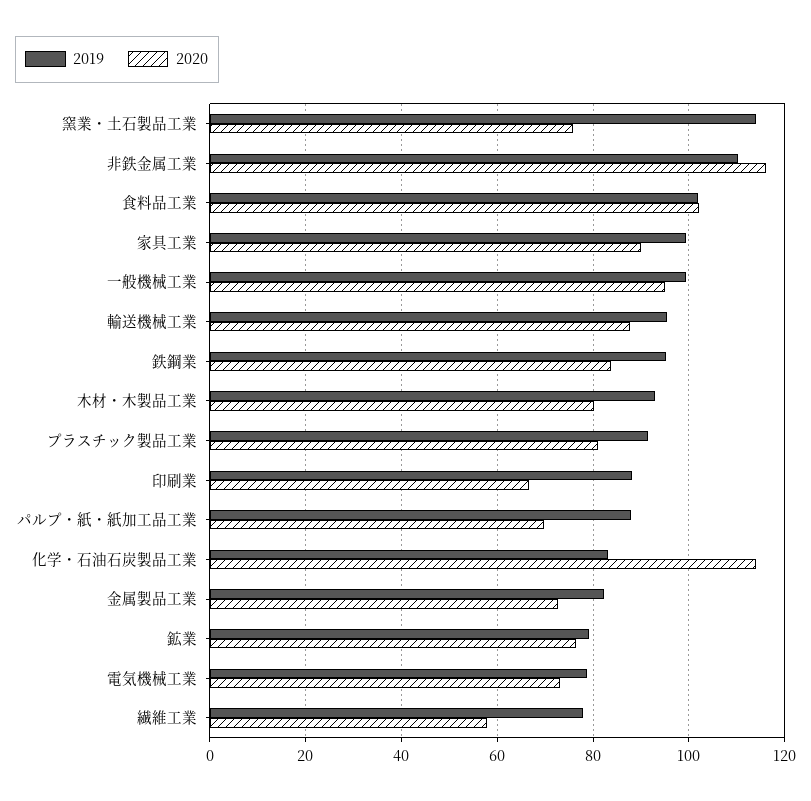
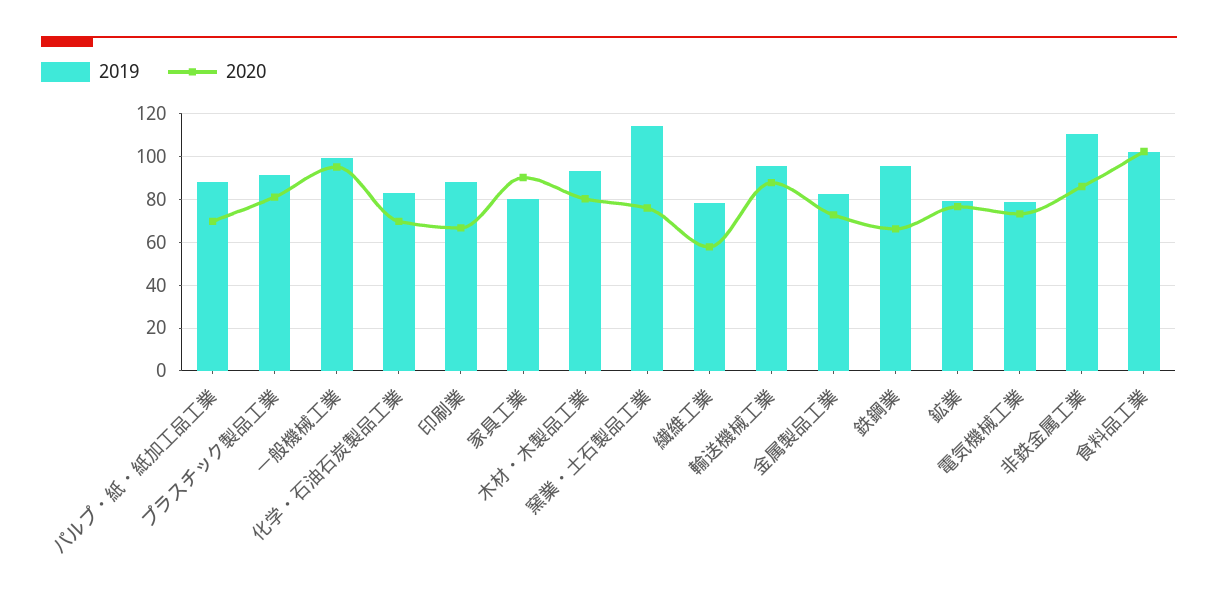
2020, 非鉄金属工業: 116 -> 85
2019, 家具工業: 100 -> 80
2020, 鉄鋼業: 84 -> 65
2020, 化学・石油石炭製品工業: 114 -> 70

